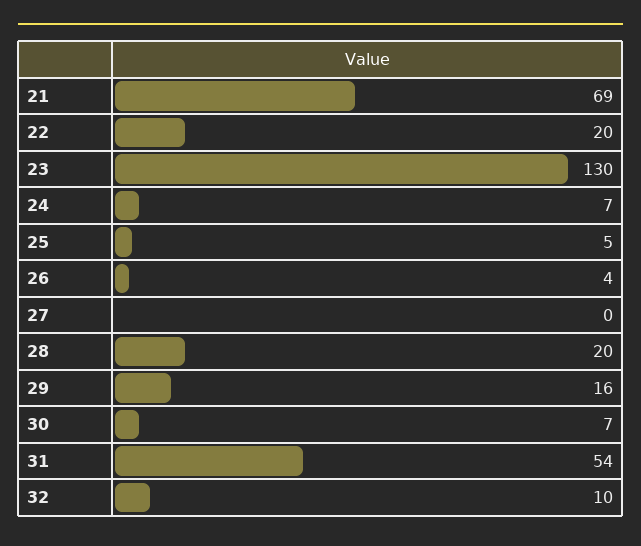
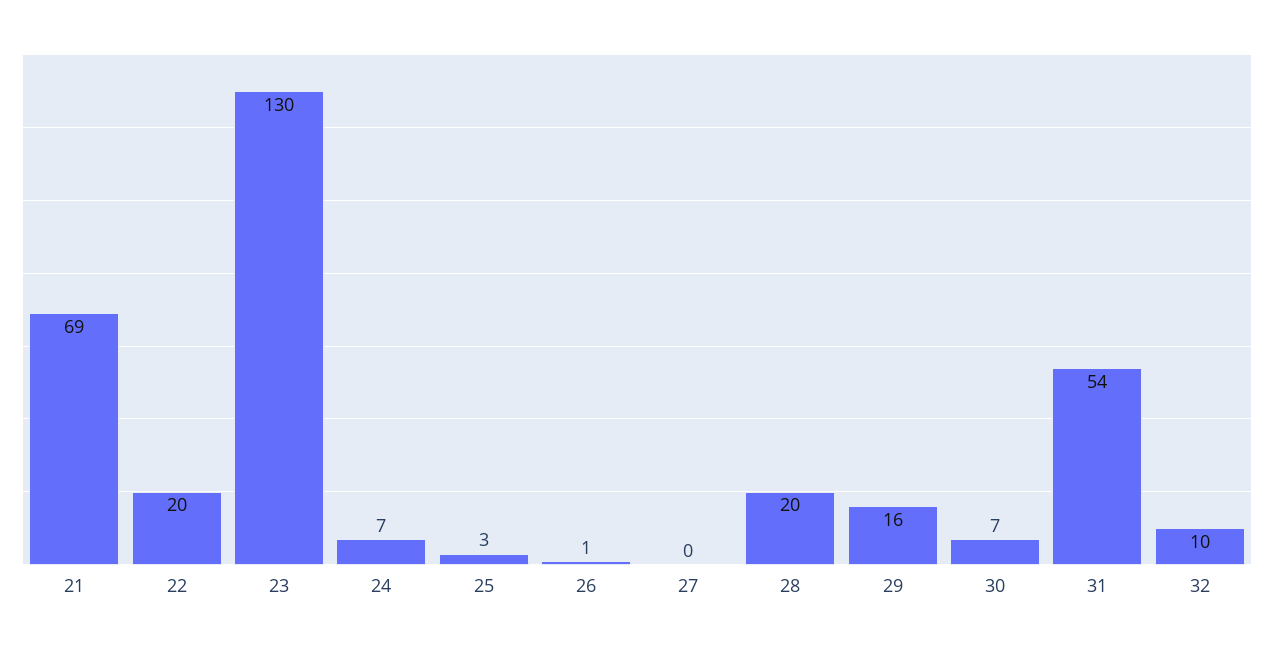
25: 5 -> 3
26: 4 -> 1

